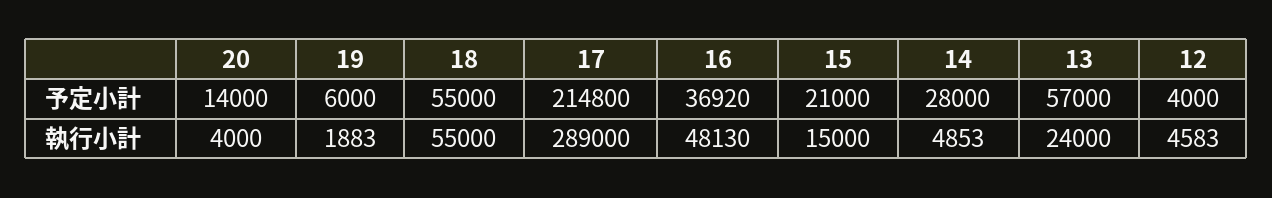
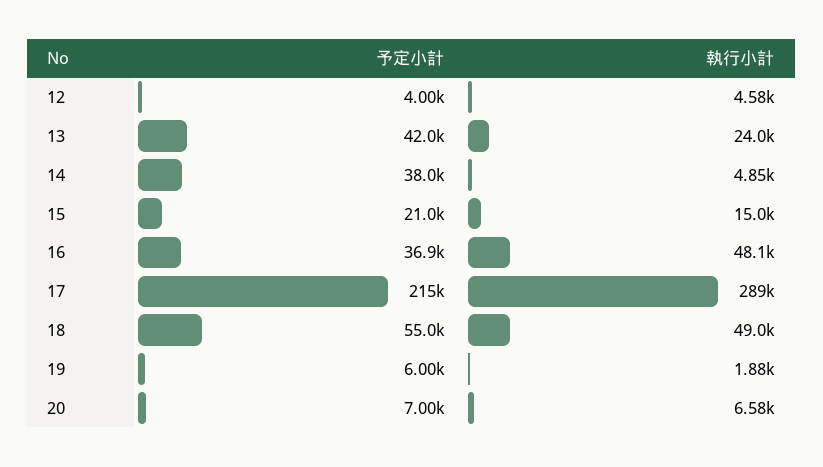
20, 予定小計: 14000 -> 7000
14, 予定小計: 28000 -> 38000
13, 予定小計: 57000 -> 42000
20, 執行小計: 4000 -> 6580
18, 執行小計: 55000 -> 49000

